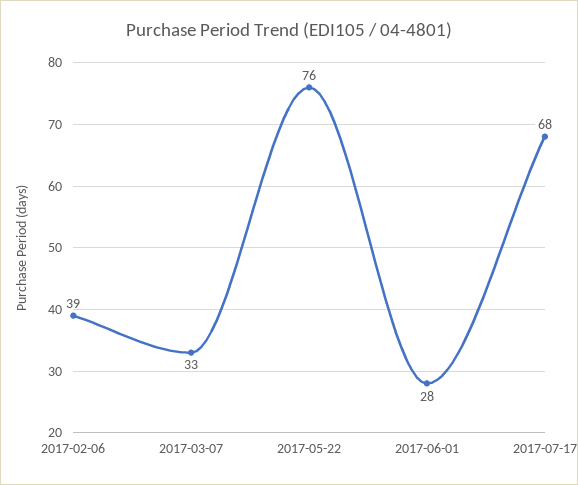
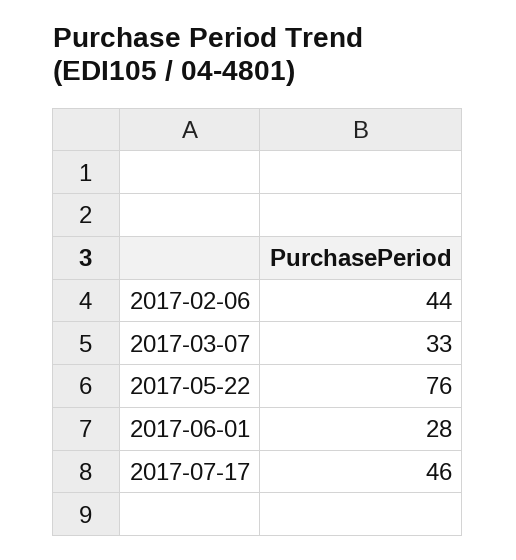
2017-02-06: 39 -> 44
2017-07-17: 68 -> 46

